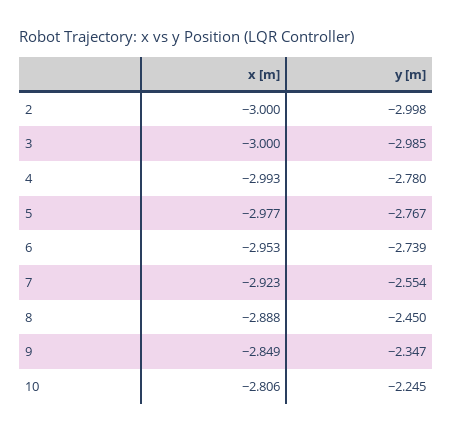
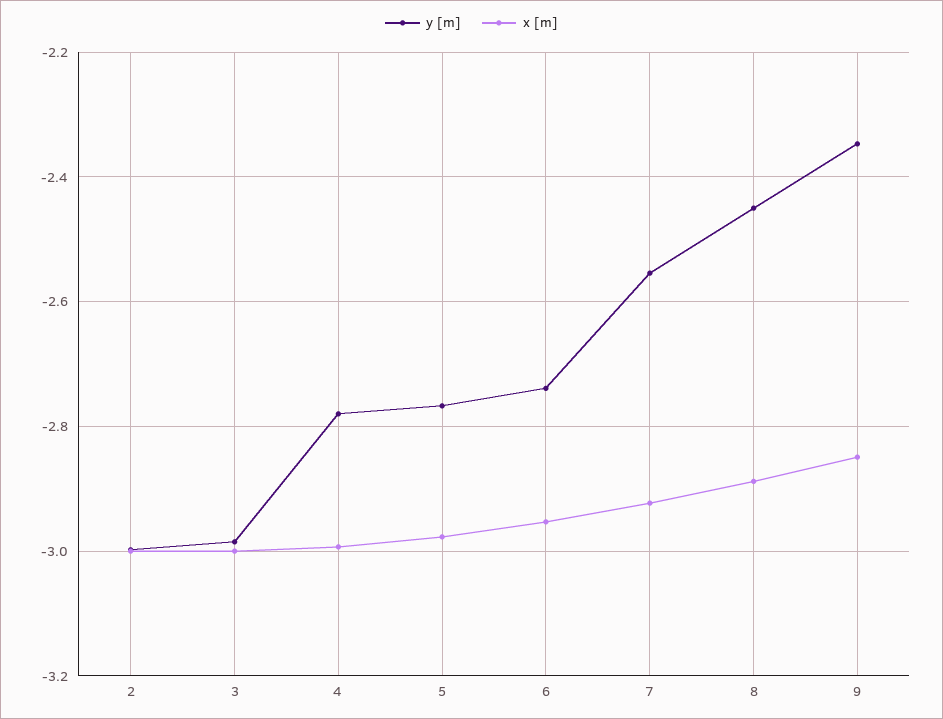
x [m], 10: -2.806 -> none
y [m], 10: -2.245 -> none

